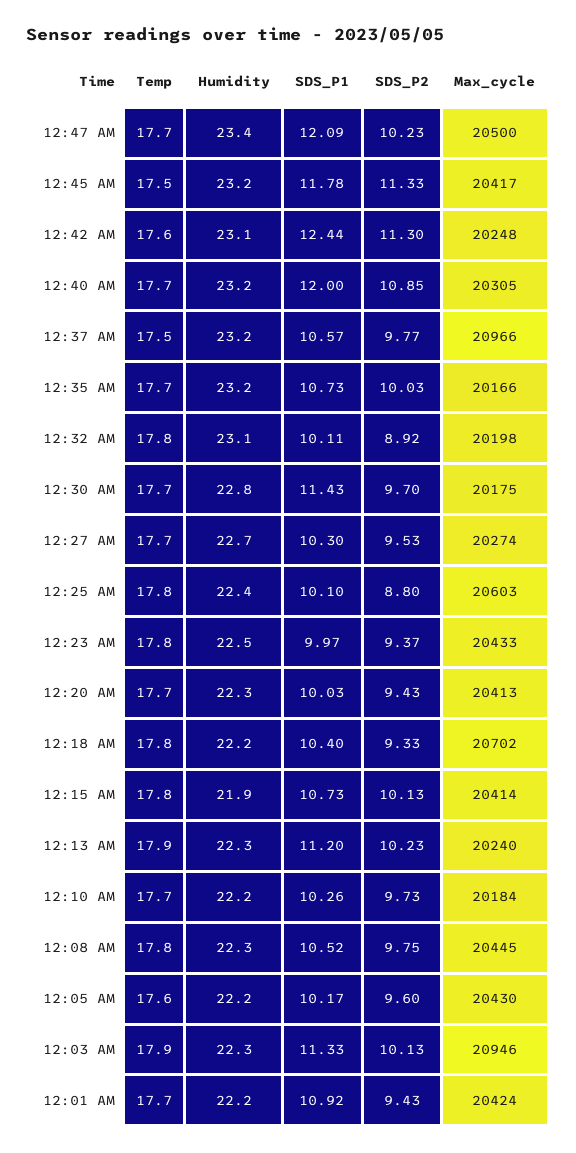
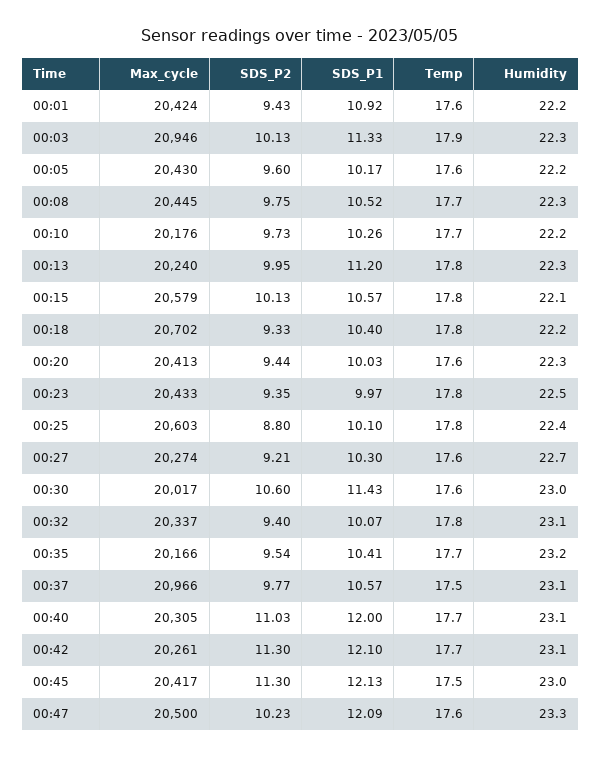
Temp, 12:47 AM: 17.7 -> 17.6
Humidity, 12:47 AM: 23.4 -> 23.3
Humidity, 12:45 AM: 23.2 -> 23
SDS_P1, 12:45 AM: 11.78 -> 12.13
SDS_P2, 12:45 AM: 11.33 -> 11.3
Temp, 12:42 AM: 17.6 -> 17.7
SDS_P1, 12:42 AM: 12.44 -> 12.1
Max_cycle, 12:42 AM: 20248 -> 20261
Humidity, 12:40 AM: 23.2 -> 23.1
SDS_P2, 12:40 AM: 10.85 -> 11.03
Humidity, 12:37 AM: 23.2 -> 23.1
SDS_P1, 12:35 AM: 10.73 -> 10.41
SDS_P2, 12:35 AM: 10.03 -> 9.54
SDS_P1, 12:32 AM: 10.11 -> 10.07
SDS_P2, 12:32 AM: 8.92 -> 9.4
Max_cycle, 12:32 AM: 20198 -> 20337
Temp, 12:30 AM: 17.7 -> 17.6
Humidity, 12:30 AM: 22.8 -> 23
SDS_P2, 12:30 AM: 9.7 -> 10.6
Max_cycle, 12:30 AM: 20175 -> 20017
Temp, 12:27 AM: 17.7 -> 17.6
SDS_P2, 12:27 AM: 9.53 -> 9.21
SDS_P2, 12:23 AM: 9.37 -> 9.35
Temp, 12:20 AM: 17.7 -> 17.6
SDS_P2, 12:20 AM: 9.43 -> 9.44
Humidity, 12:15 AM: 21.9 -> 22.1
SDS_P1, 12:15 AM: 10.73 -> 10.57
Max_cycle, 12:15 AM: 20414 -> 20579
Temp, 12:13 AM: 17.9 -> 17.8
SDS_P2, 12:13 AM: 10.23 -> 9.95
Max_cycle, 12:10 AM: 20184 -> 20176
Temp, 12:08 AM: 17.8 -> 17.7
Temp, 12:01 AM: 17.7 -> 17.6

